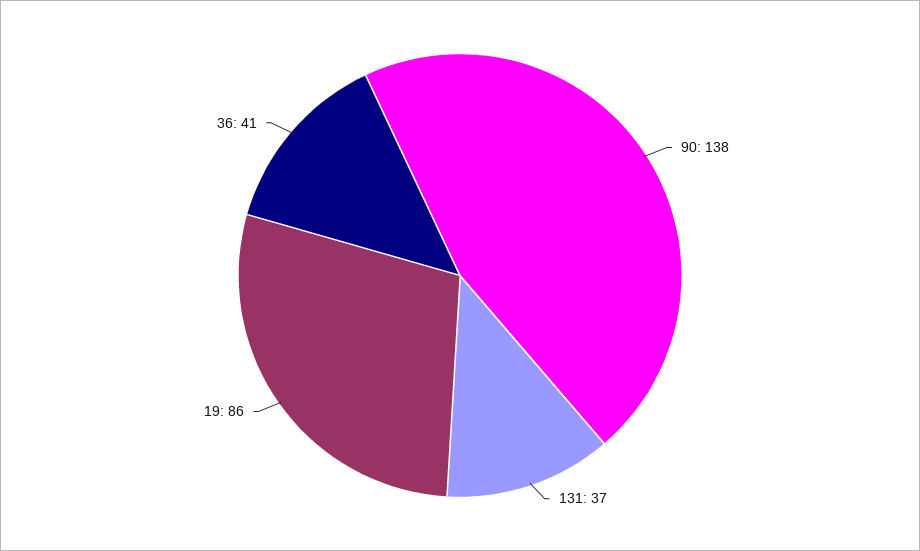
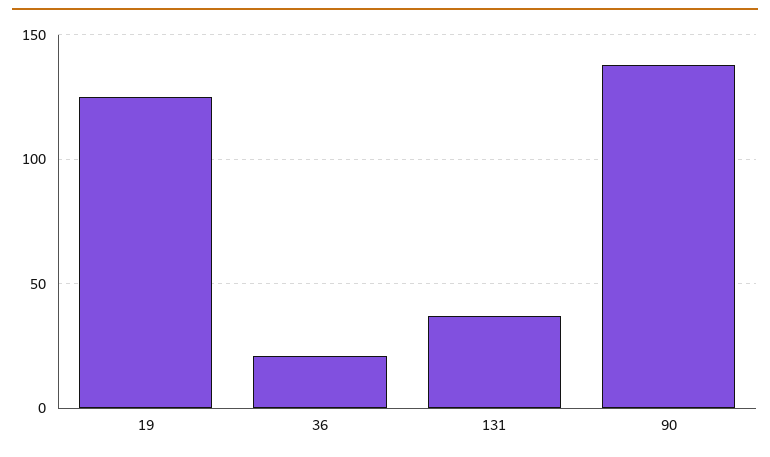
19: 86 -> 125
36: 41 -> 20

